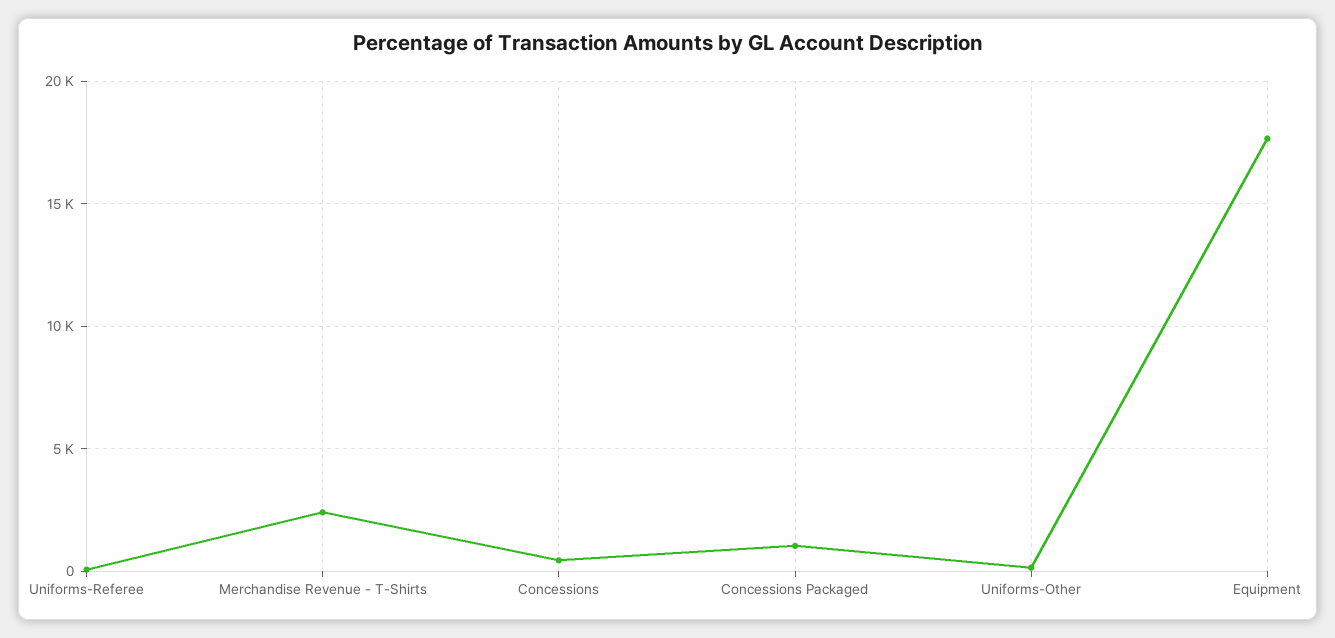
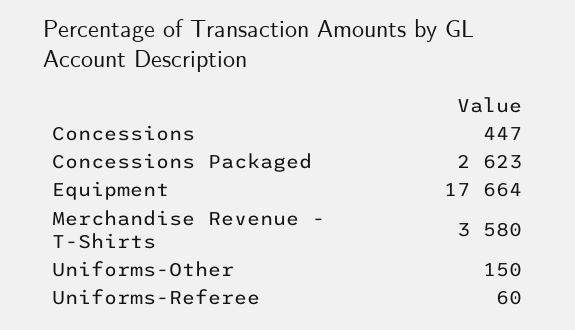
Merchandise Revenue - T-Shirts: 2500 -> 3580
Concessions Packaged: 1000 -> 2623

